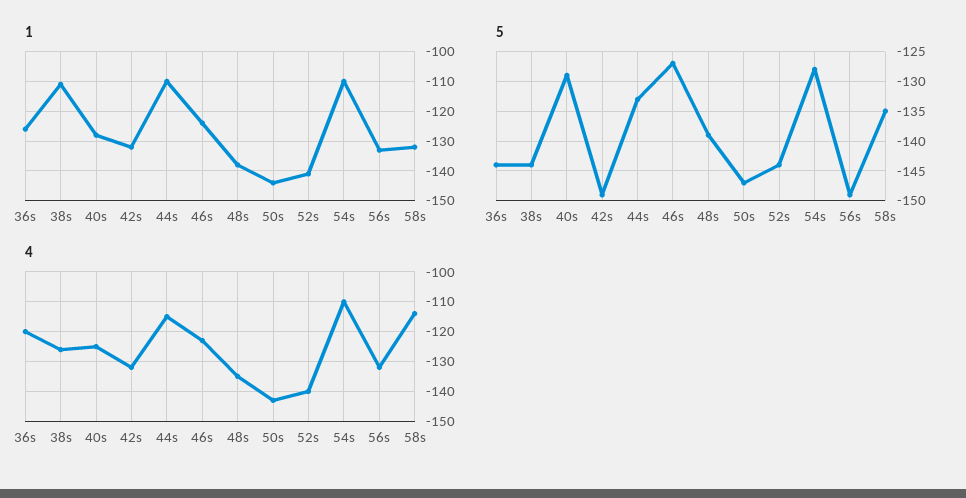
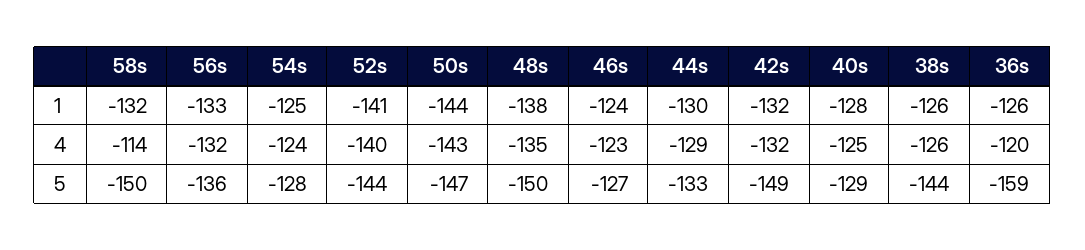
1, 38s: -110 -> -126
1, 44s: -110 -> -130
1, 54s: -110 -> -125
5, 36s: -145 -> -159
5, 48s: -140 -> -150
5, 56s: -150 -> -136
5, 58s: -135 -> -150
4, 44s: -115 -> -129
4, 54s: -110 -> -124

